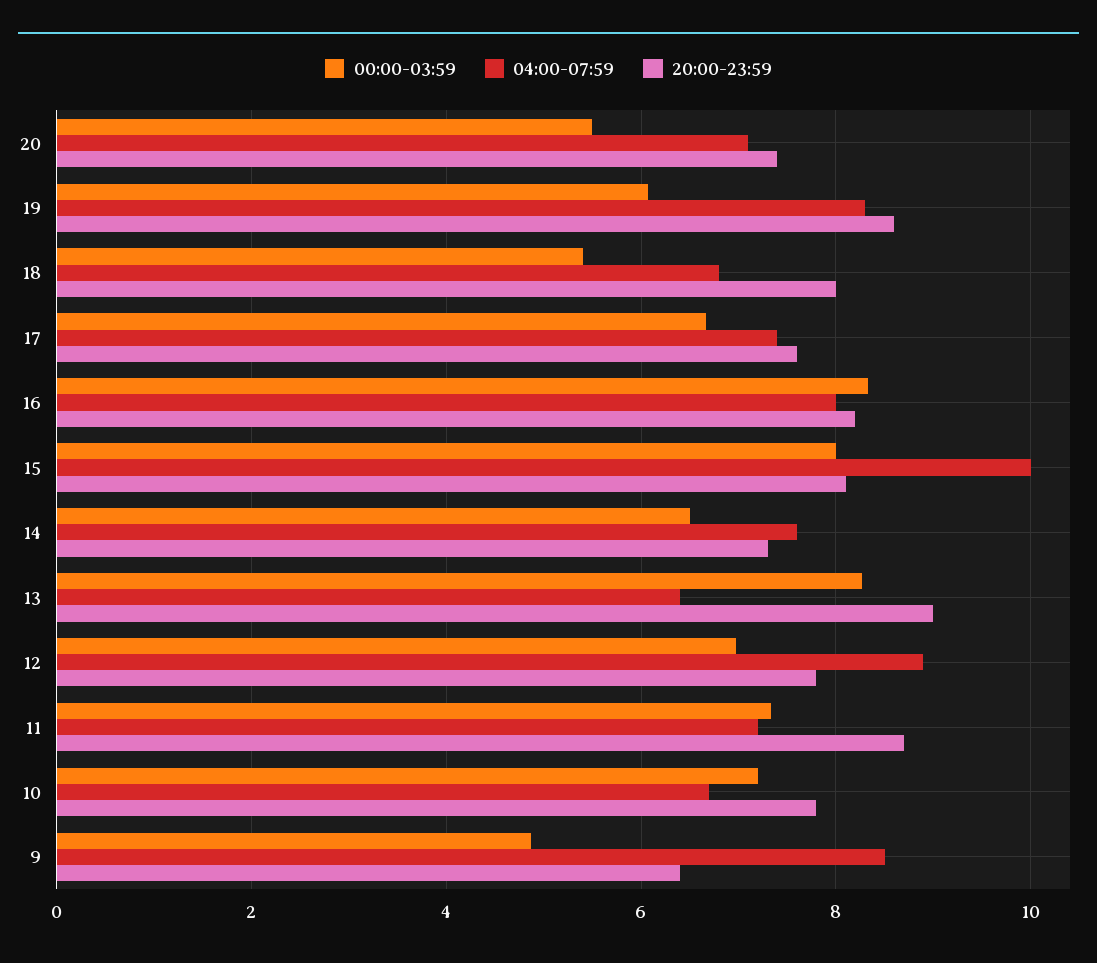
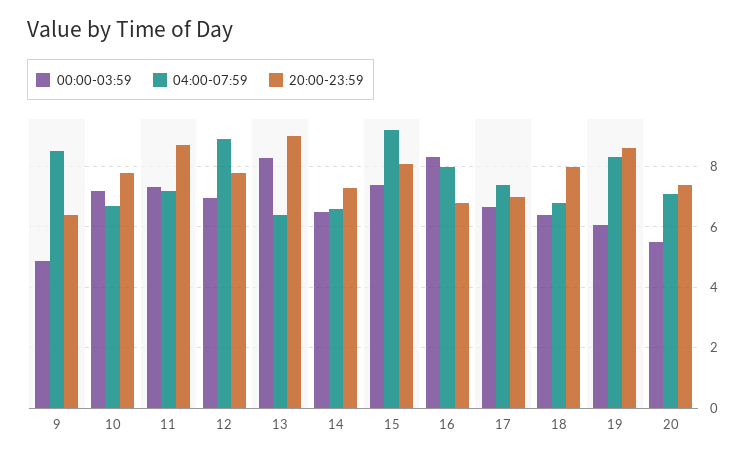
00:00-03:59, 18: 5.4 -> 6.4
20:00-23:59, 17: 7.6 -> 7
20:00-23:59, 16: 8.2 -> 6.8
00:00-03:59, 15: 8 -> 7.4
04:00-07:59, 15: 10 -> 9.2
04:00-07:59, 14: 7.6 -> 6.6

